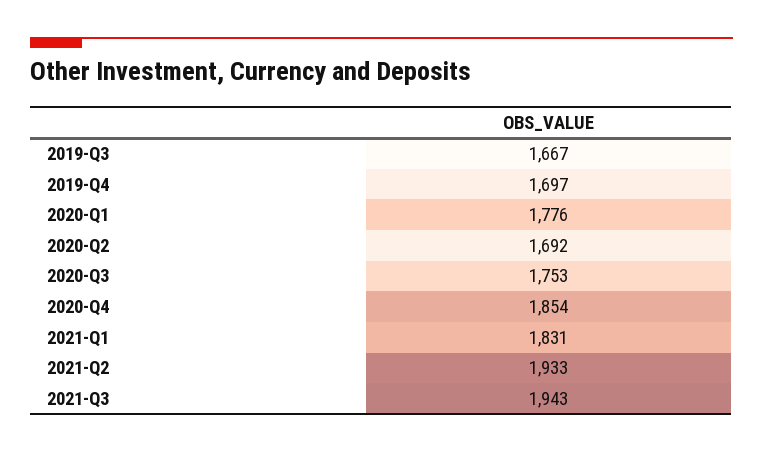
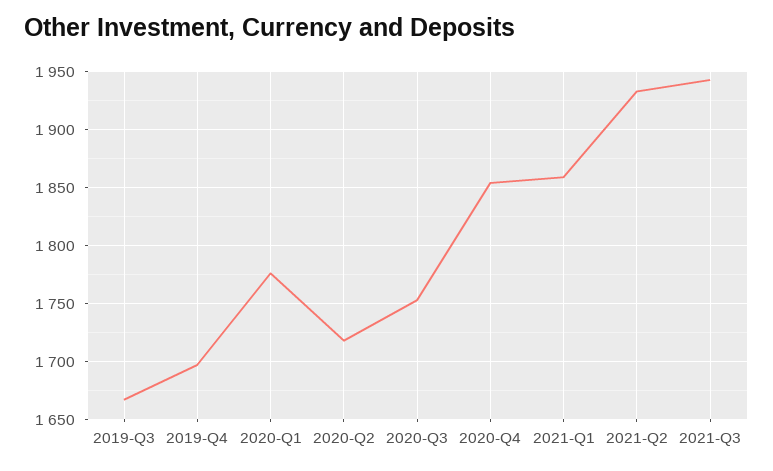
2020-Q2: 1692 -> 1720
2021-Q1: 1831 -> 1860

